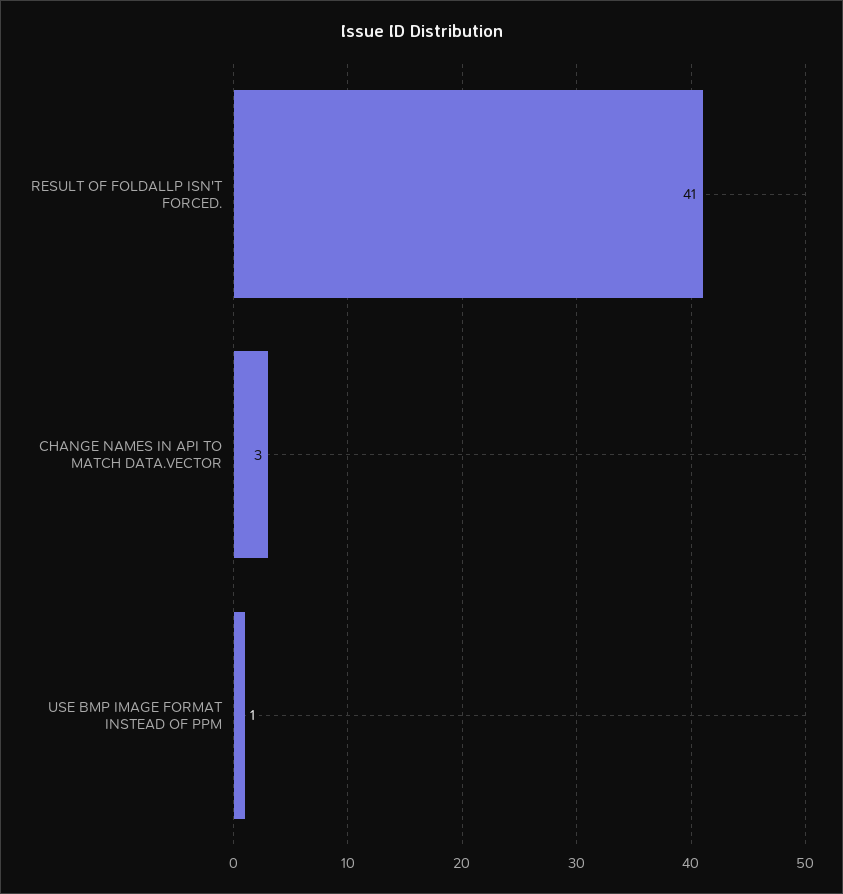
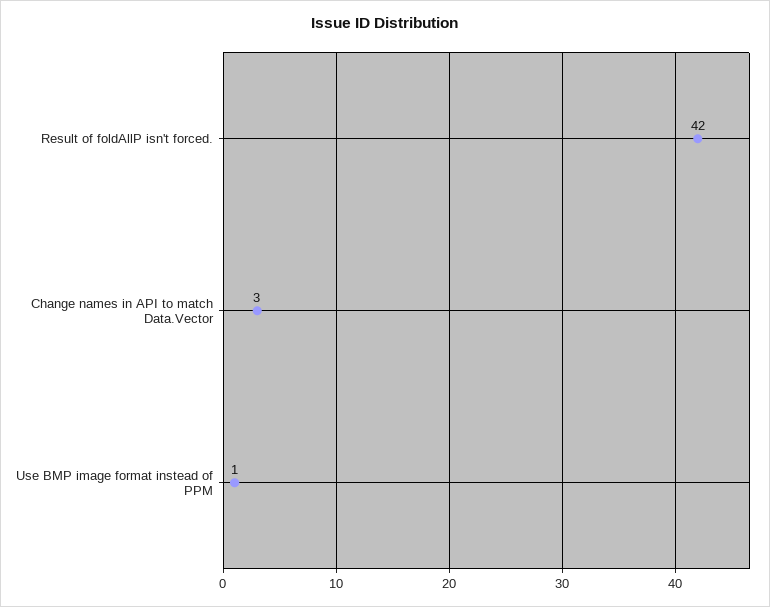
RESULT OF FOLDALLP ISN'T FORCED.: 41 -> 42

